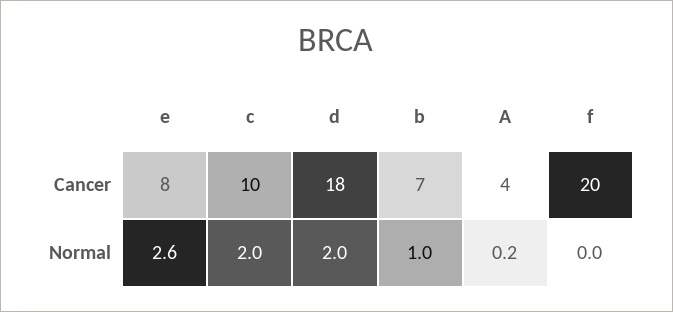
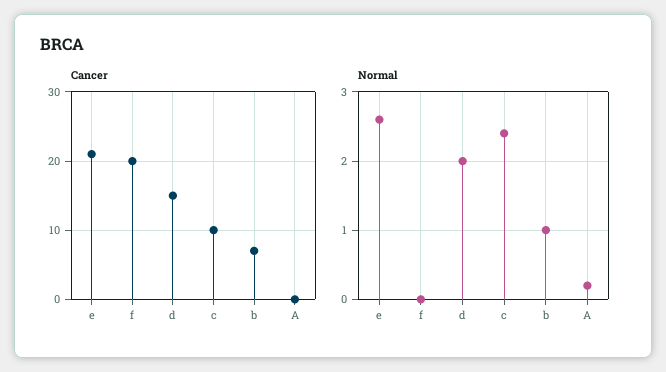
Cancer, e: 8 -> 21
Cancer, d: 18 -> 15
Cancer, A: 4 -> 0
Normal, c: 2 -> 2.4

